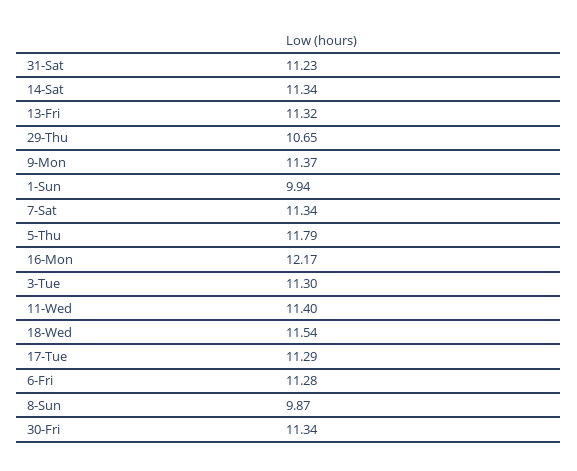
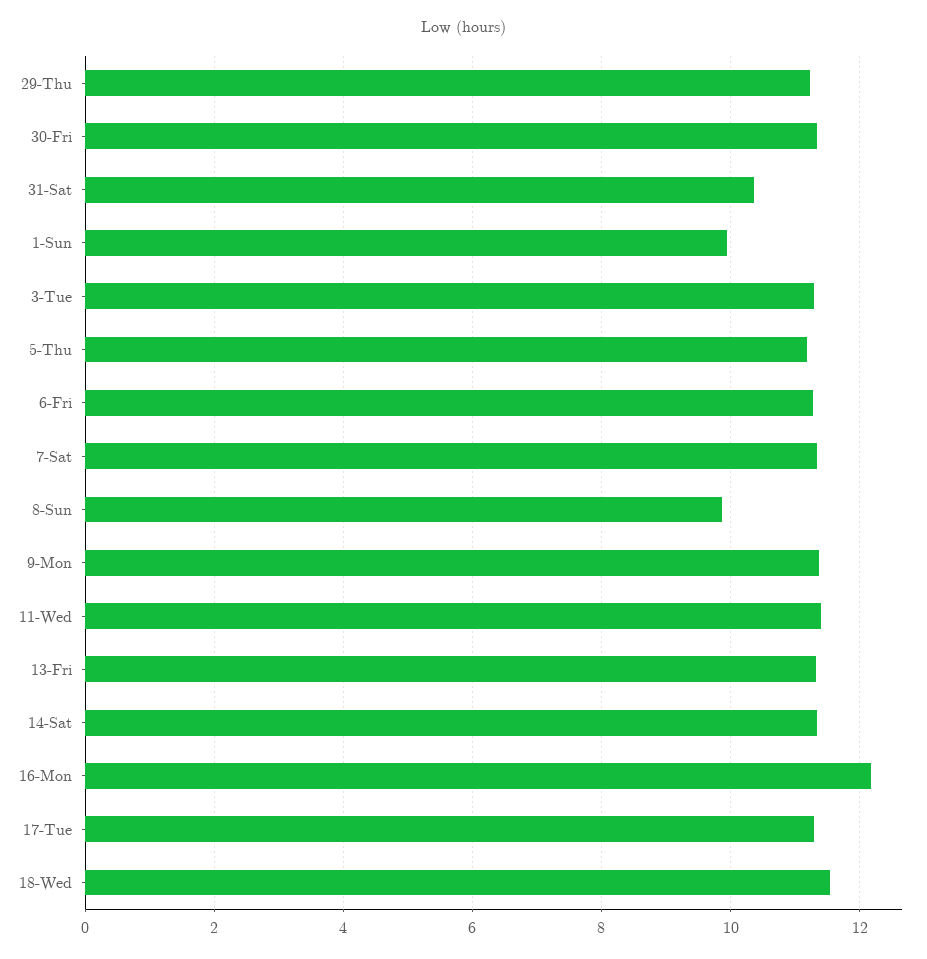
31-Sat: 11.23 -> 10.4
29-Thu: 10.65 -> 11.2
5-Thu: 11.79 -> 11.2

